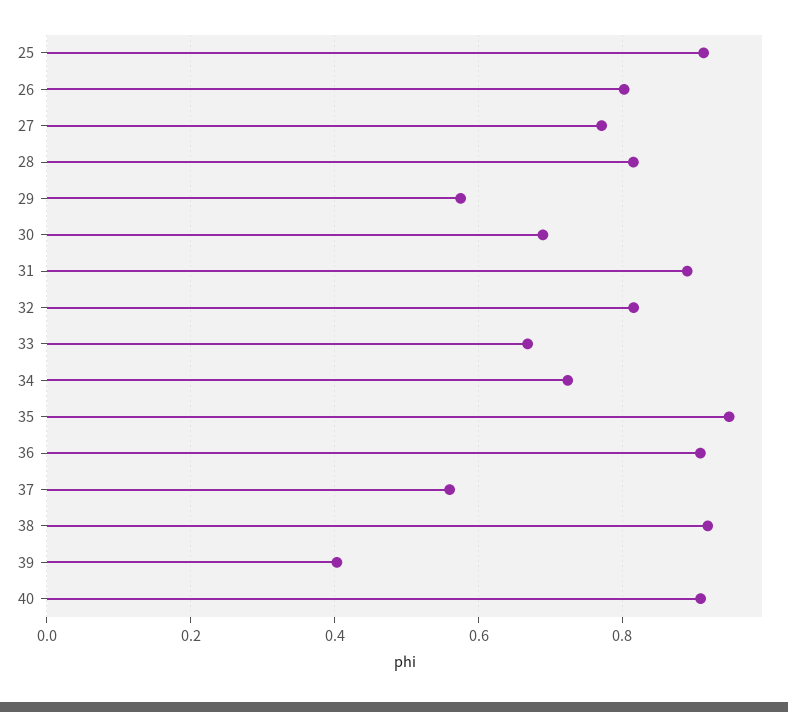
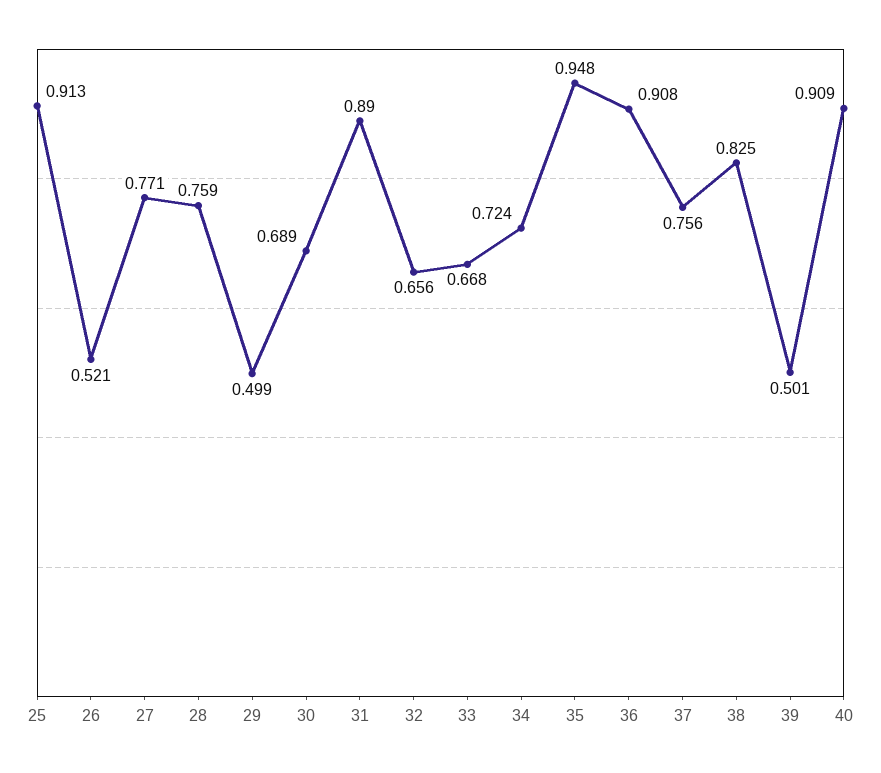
26: 0.8 -> 0.521
28: 0.82 -> 0.759
29: 0.58 -> 0.499
32: 0.82 -> 0.656
37: 0.56 -> 0.756
38: 0.92 -> 0.825
39: 0.4 -> 0.501

